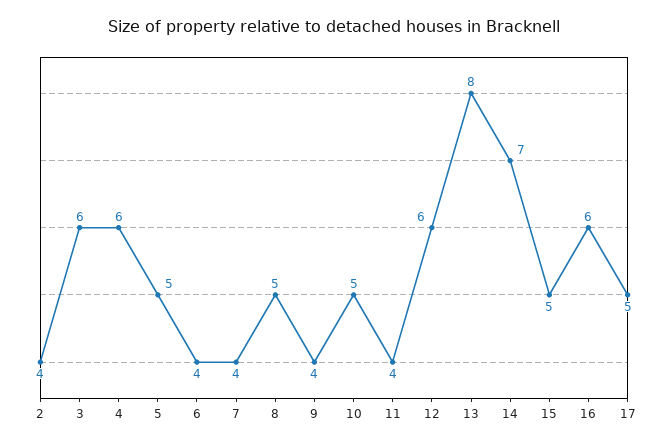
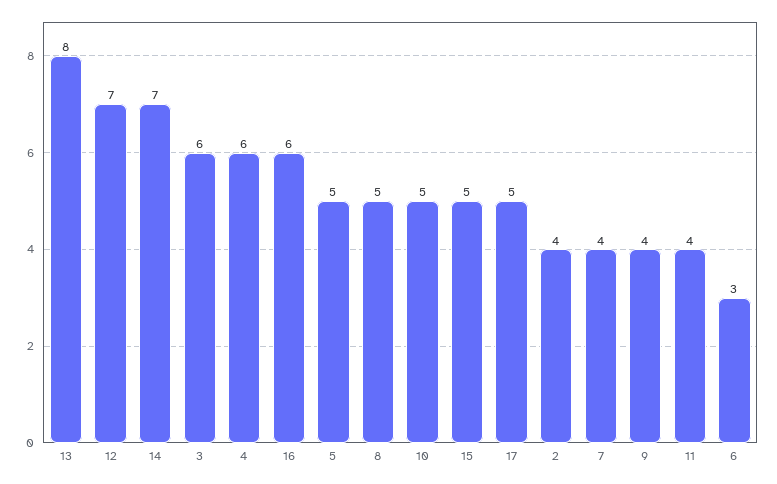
6: 4 -> 3
12: 6 -> 7

